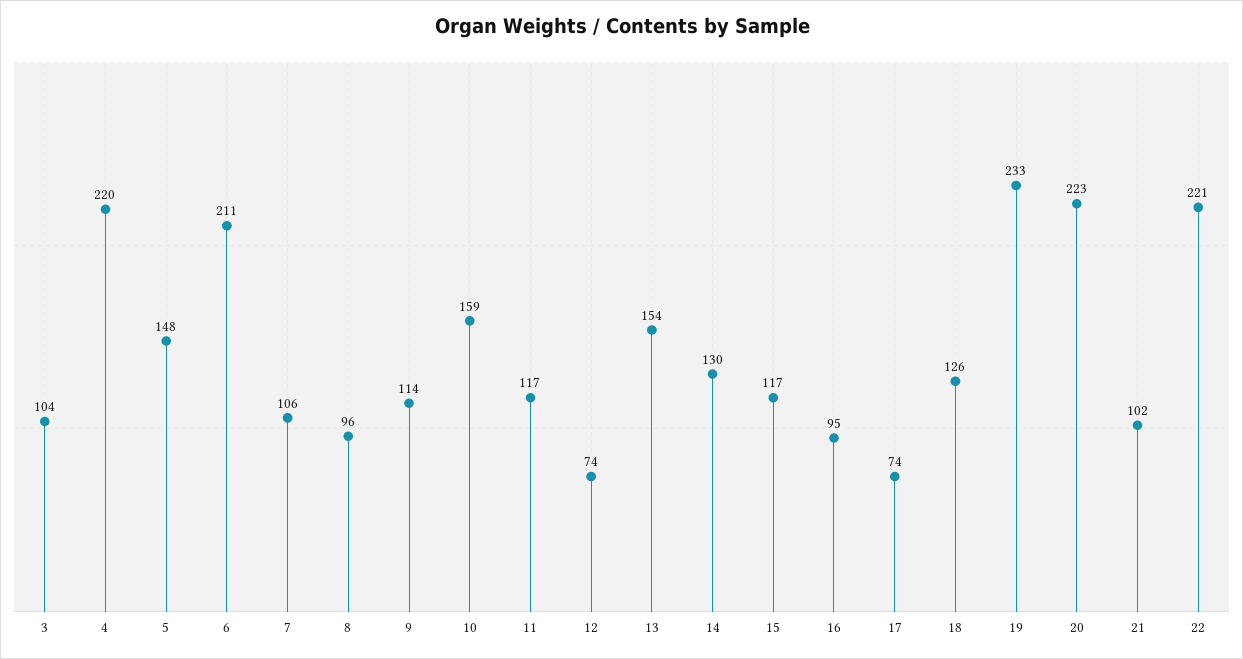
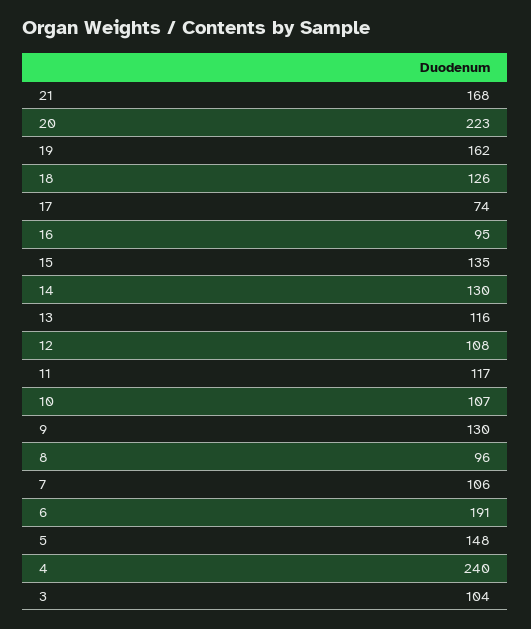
4: 220 -> 240
6: 211 -> 191
9: 114 -> 130
10: 159 -> 107
12: 74 -> 108
13: 154 -> 116
15: 117 -> 135
19: 233 -> 162
21: 102 -> 168
22: 221 -> none

